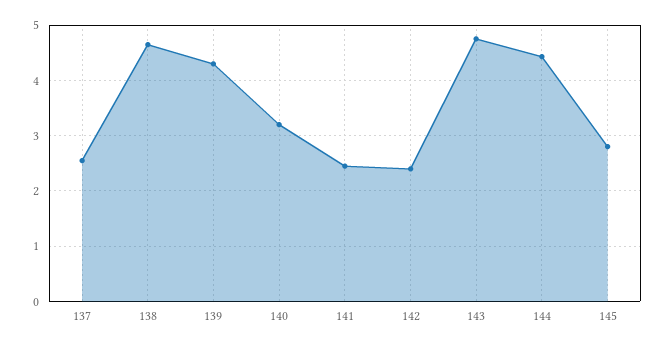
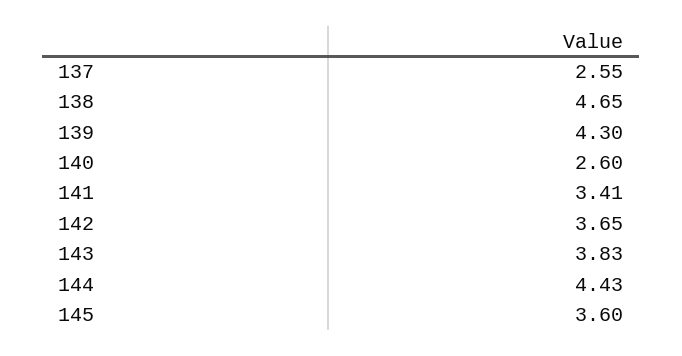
140: 3.2 -> 2.6
141: 2.4 -> 3.41
142: 2.4 -> 3.65
143: 4.8 -> 3.83
145: 2.8 -> 3.6

